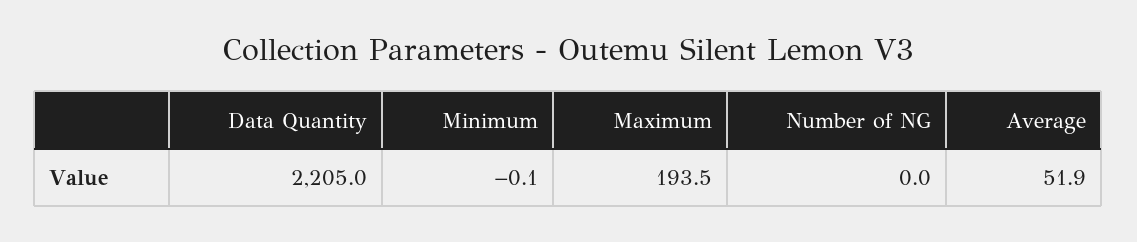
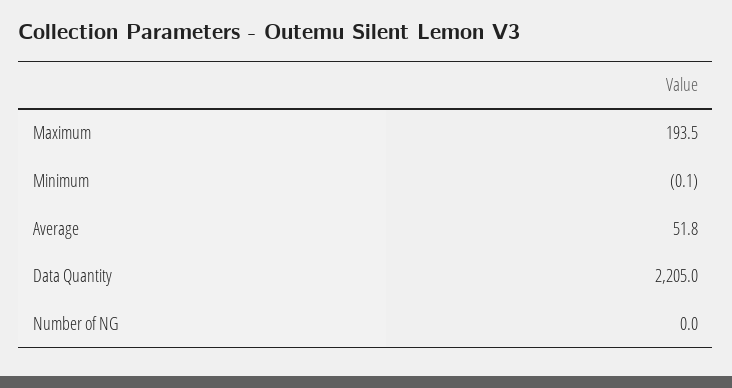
Average: 51.9 -> 51.8

